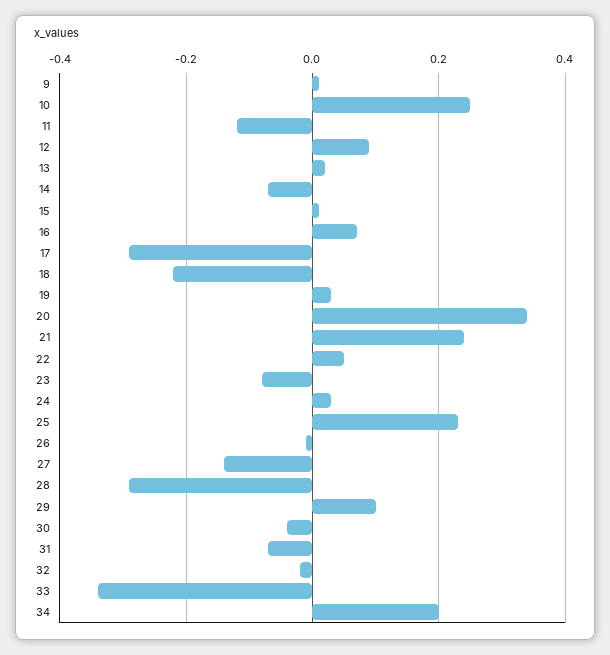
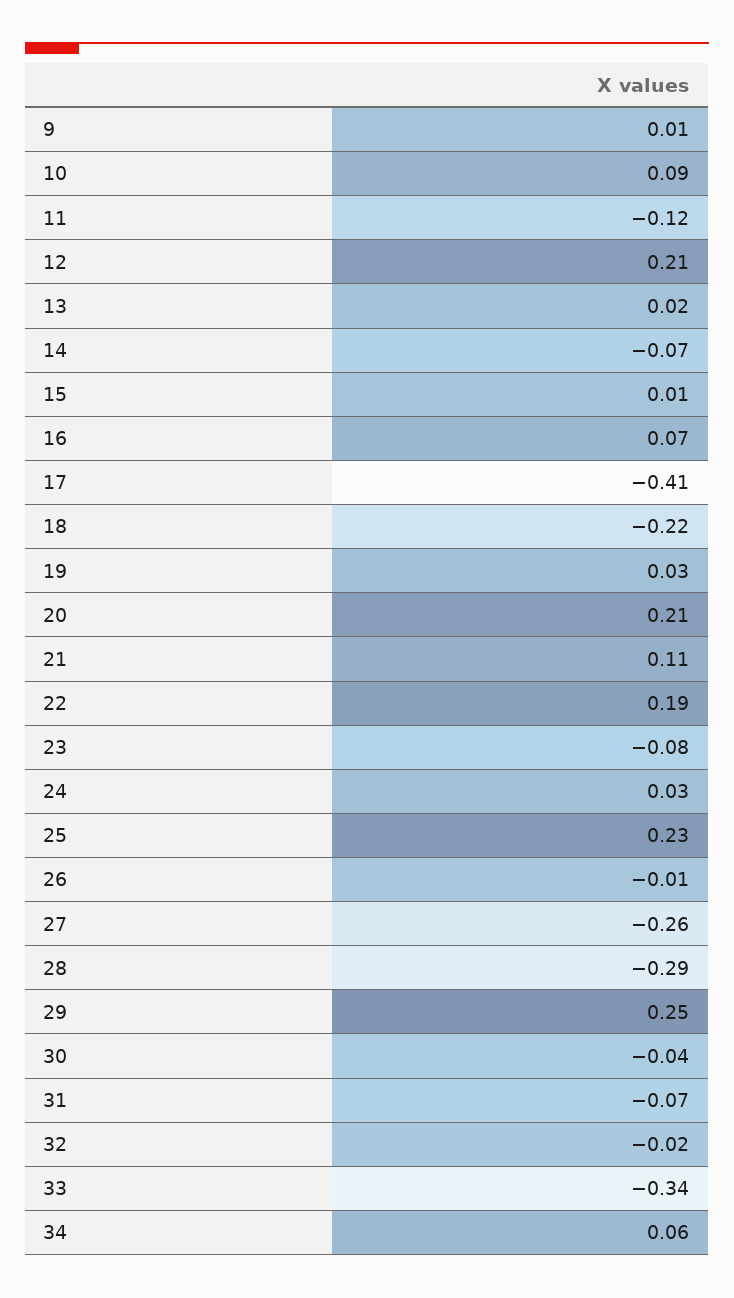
10: 0.25 -> 0.09
12: 0.1 -> 0.21
17: -0.3 -> -0.41
20: 0.35 -> 0.21
21: 0.25 -> 0.11
22: 0.05 -> 0.19
27: -0.15 -> -0.26
29: 0.1 -> 0.25
34: 0.2 -> 0.06

